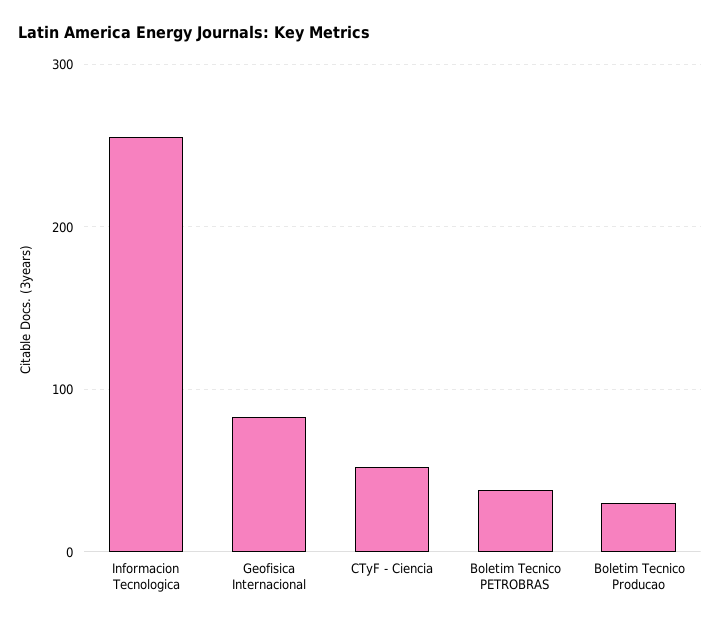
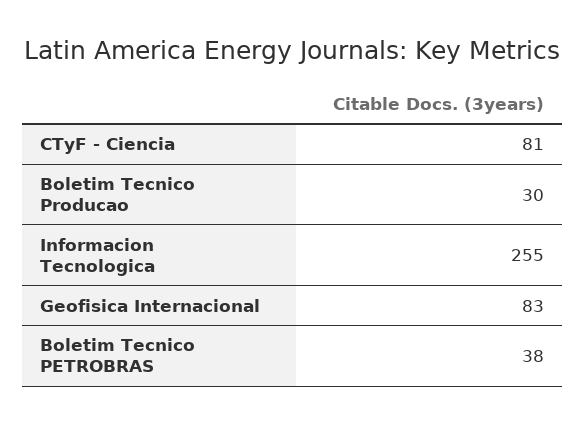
CTyF - Ciencia: 50 -> 81

